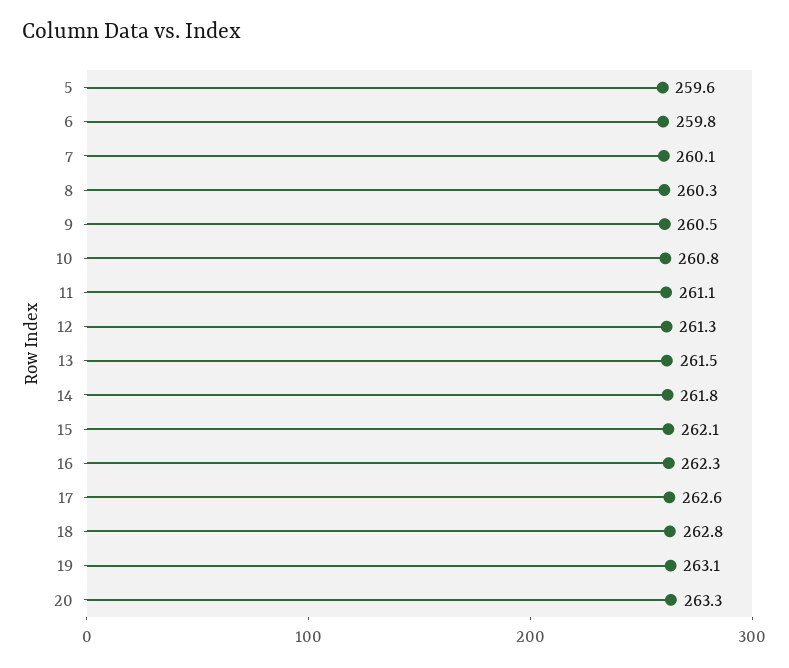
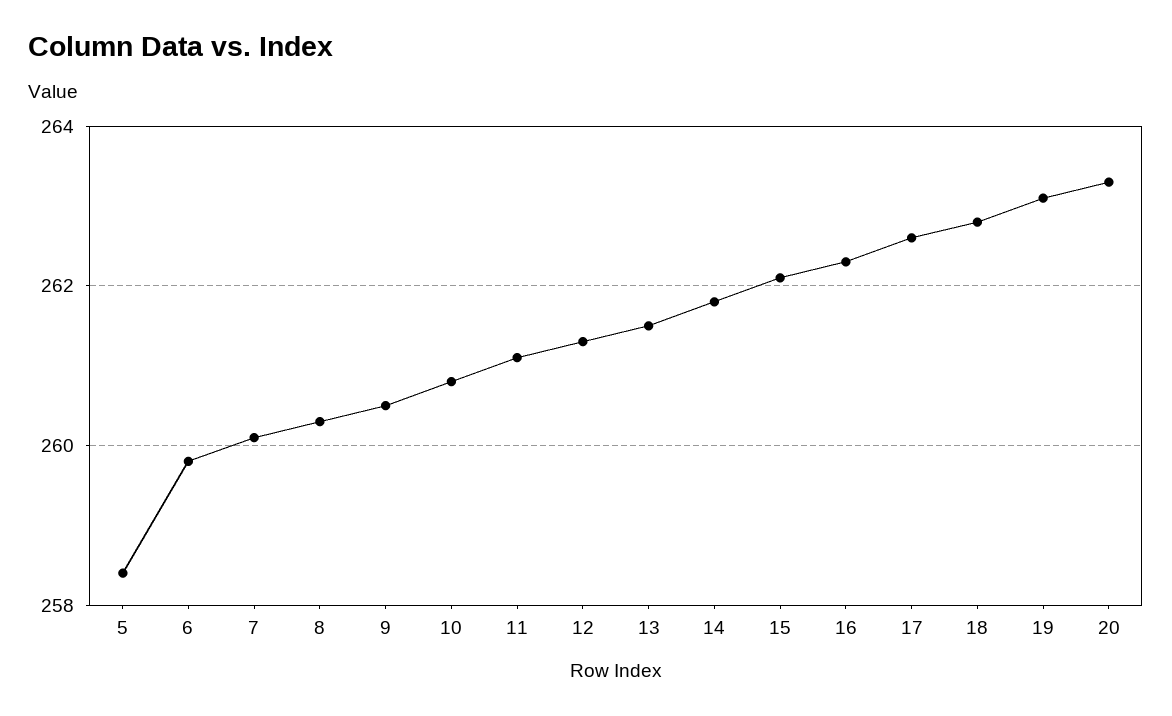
5: 259.6 -> 258.5

